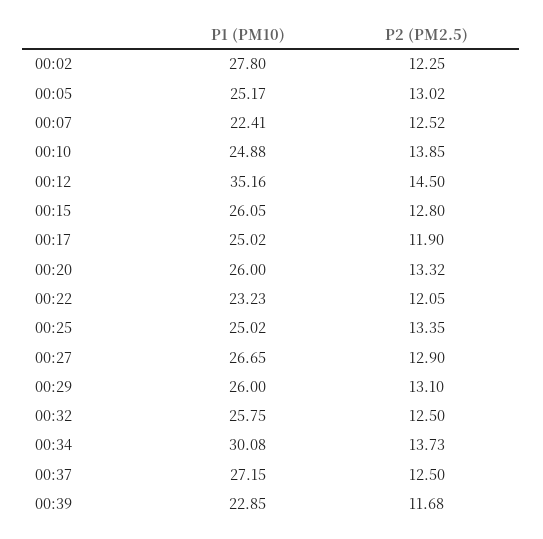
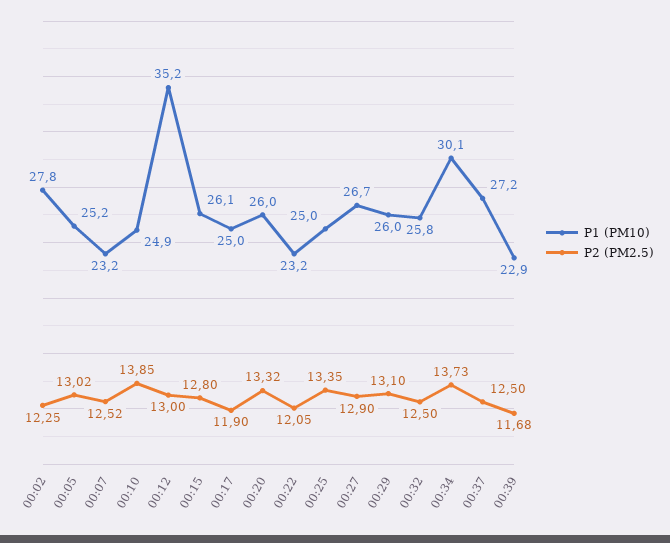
P1 (PM10), 00:07: 22.41 -> 23.2
P2 (PM2.5), 00:12: 14.5 -> 13

